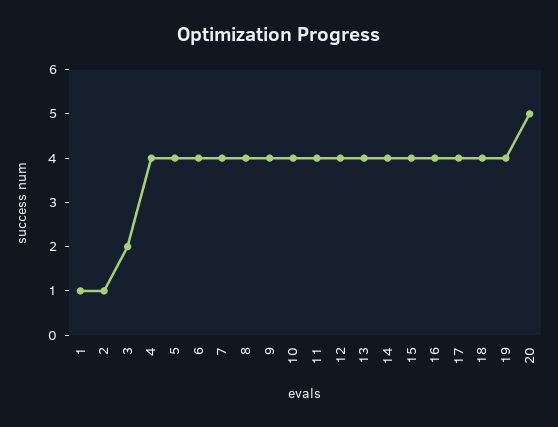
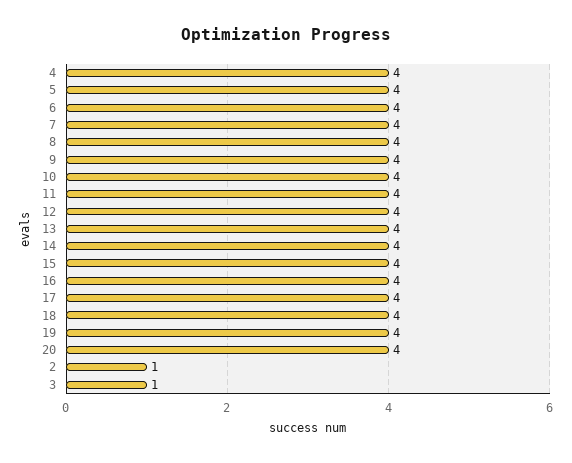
1: 1 -> none
3: 2 -> 1
20: 5 -> 4

